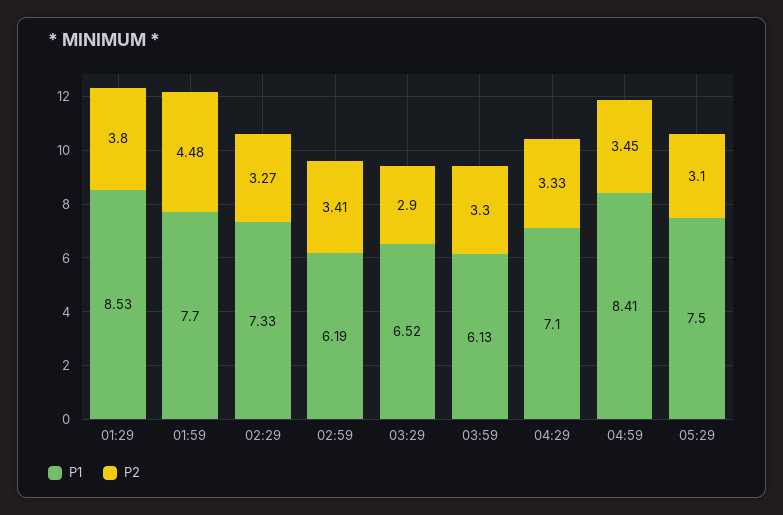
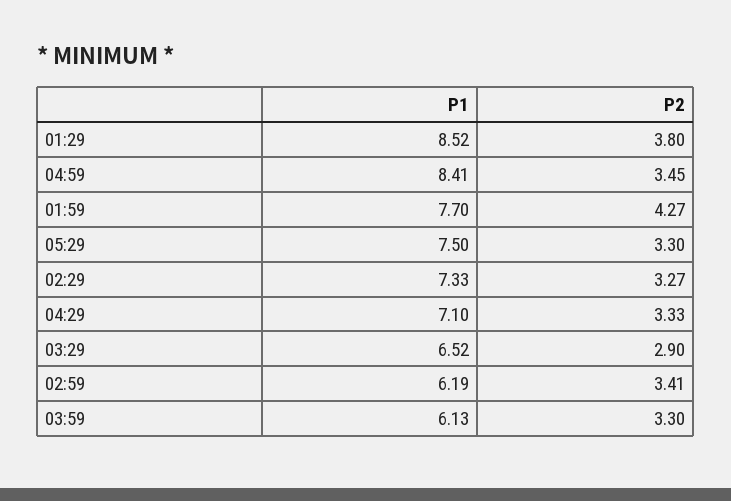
P1, 01:29: 8.53 -> 8.52
P2, 01:59: 4.48 -> 4.27
P2, 05:29: 3.1 -> 3.3

